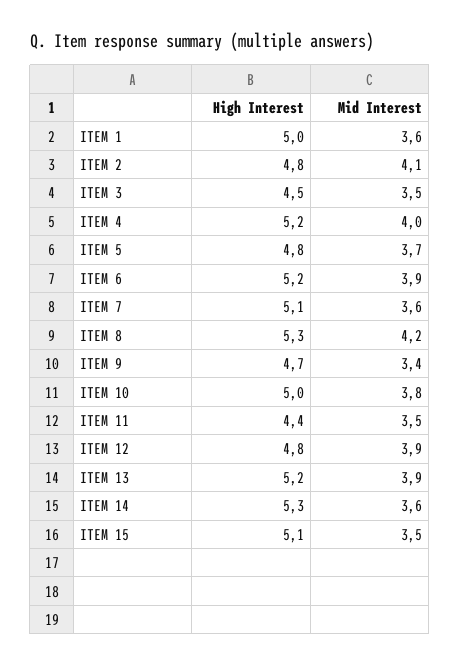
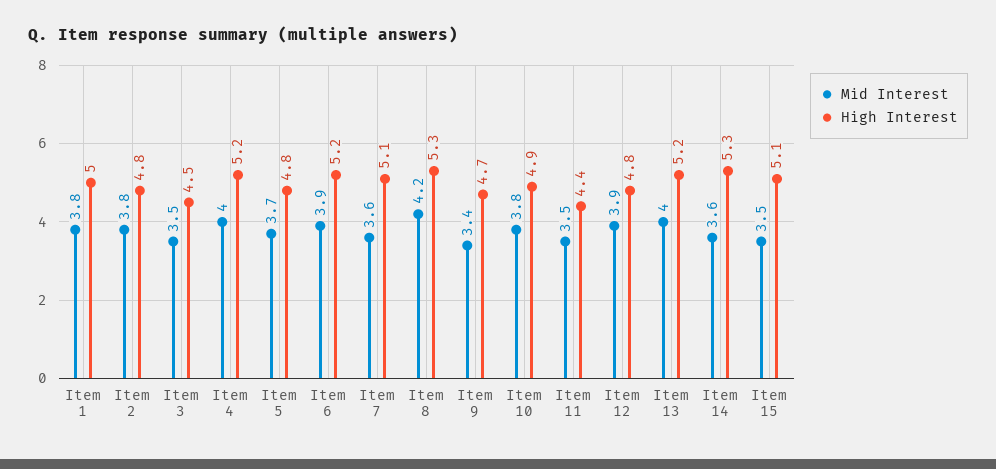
Mid Interest, ITEM 1: 3.6 -> 3.8
Mid Interest, ITEM 2: 4.1 -> 3.8
High Interest, ITEM 10: 5 -> 4.9
Mid Interest, ITEM 13: 3.9 -> 4

